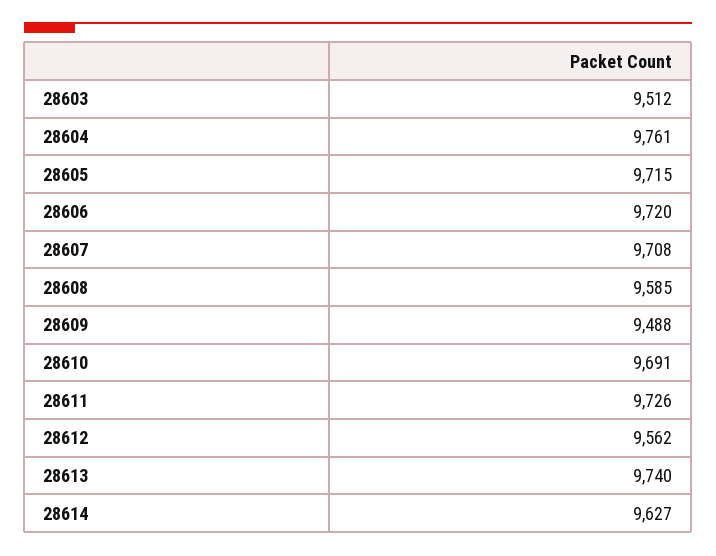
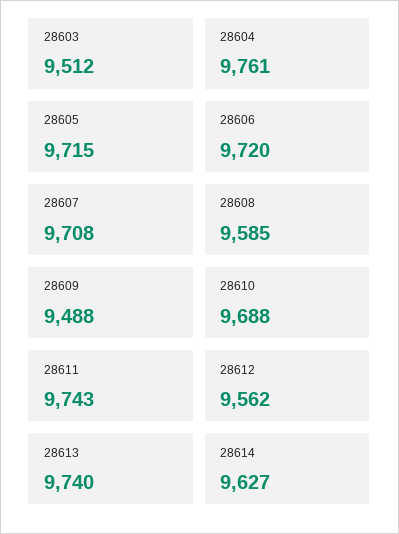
28610: 9691 -> 9688
28611: 9726 -> 9743

